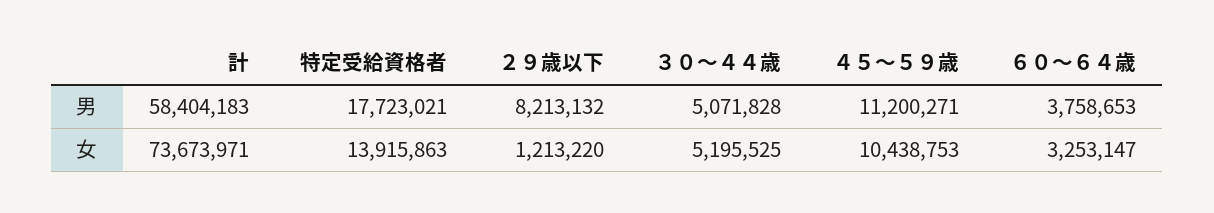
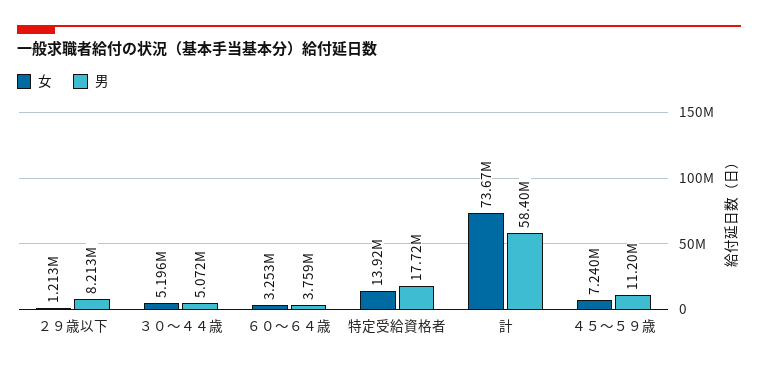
女, ４５～５９歳: 10438753 -> 7240000

